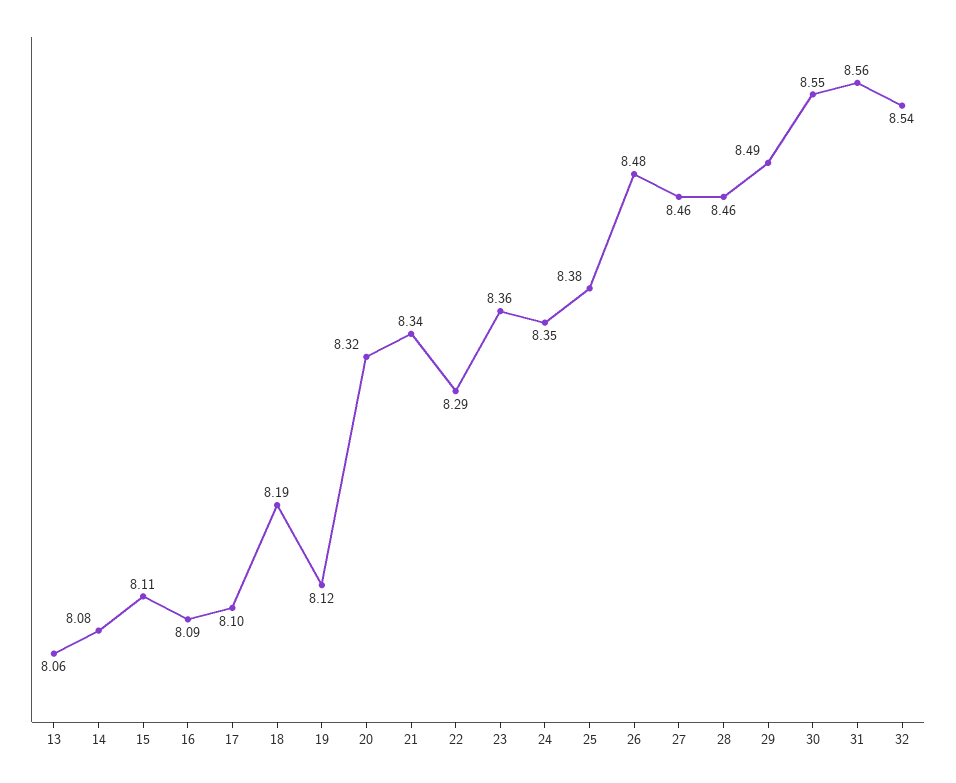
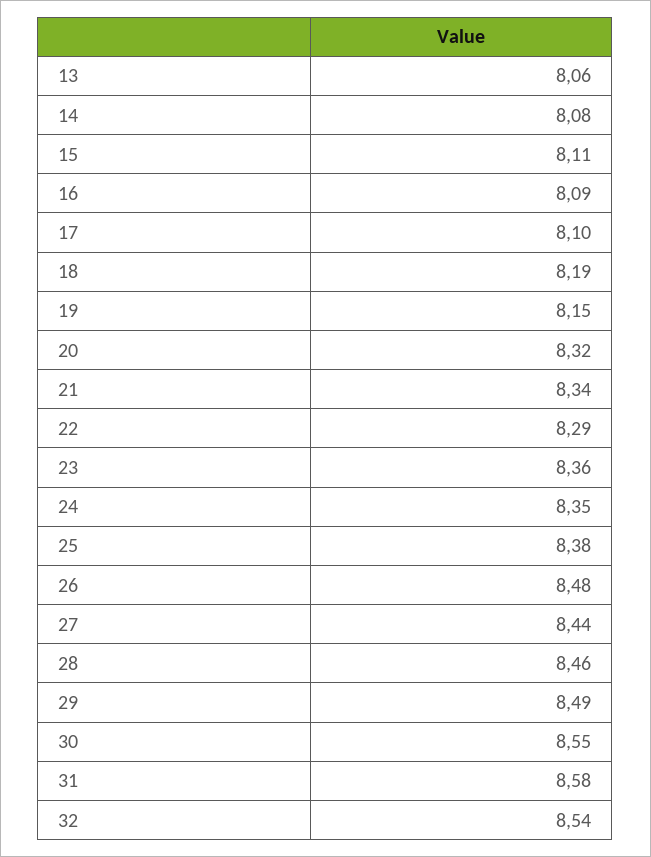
19: 8.12 -> 8.15
27: 8.46 -> 8.44
31: 8.56 -> 8.58

